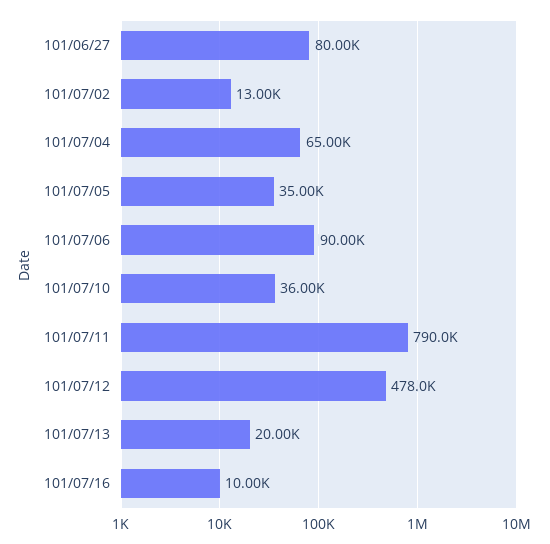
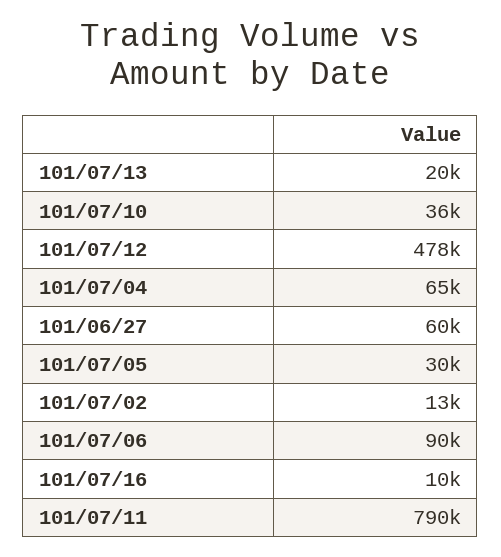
101/06/27: 80000 -> 60000
101/07/05: 35000 -> 30000

